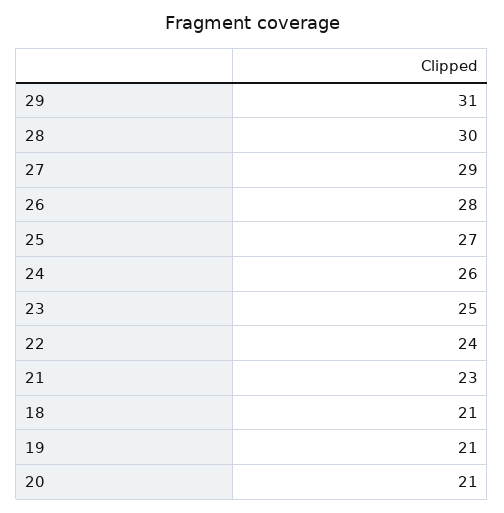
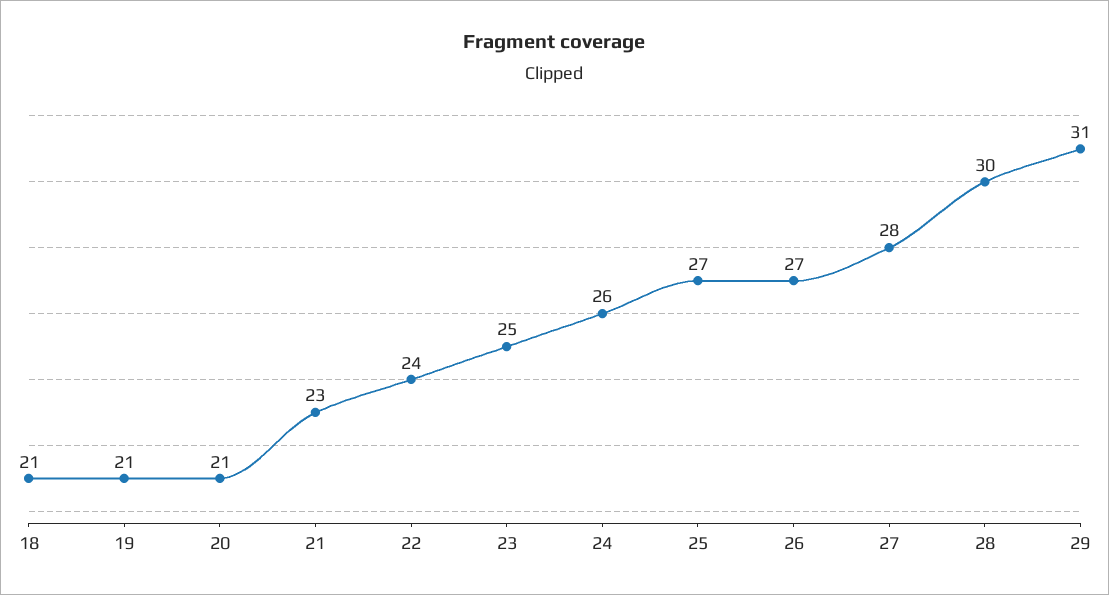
27: 29 -> 28
26: 28 -> 27

